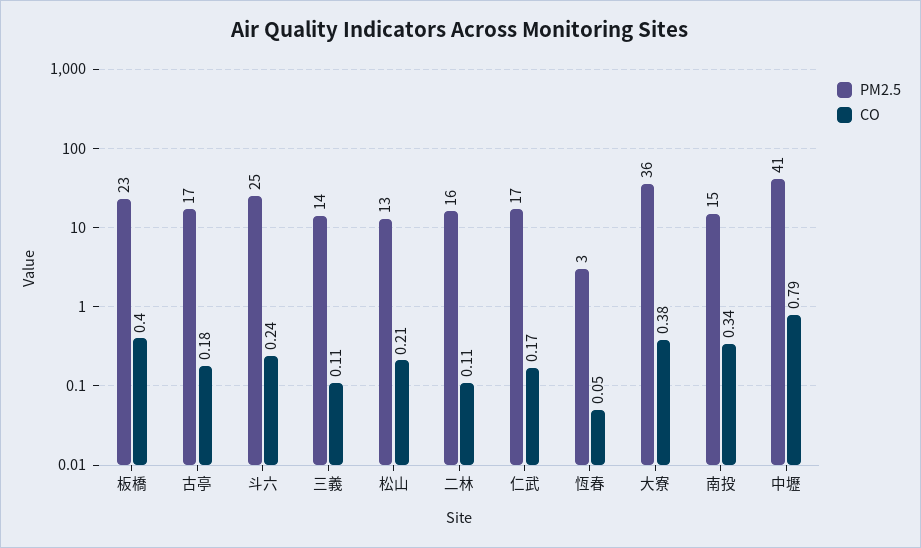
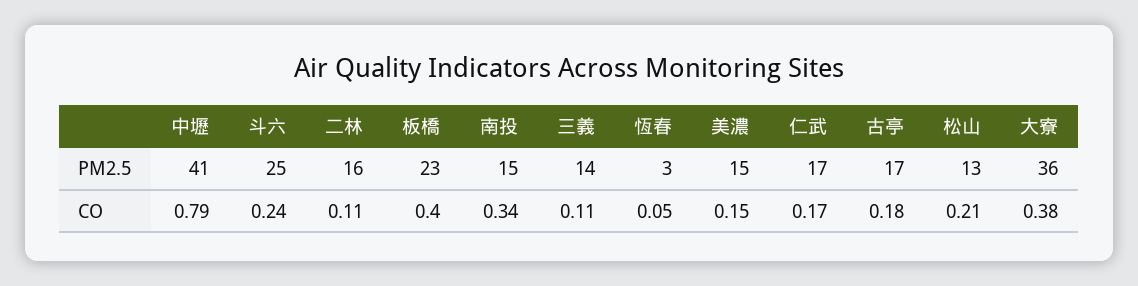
PM2.5, 美濃: none -> 15
CO, 美濃: none -> 0.15

